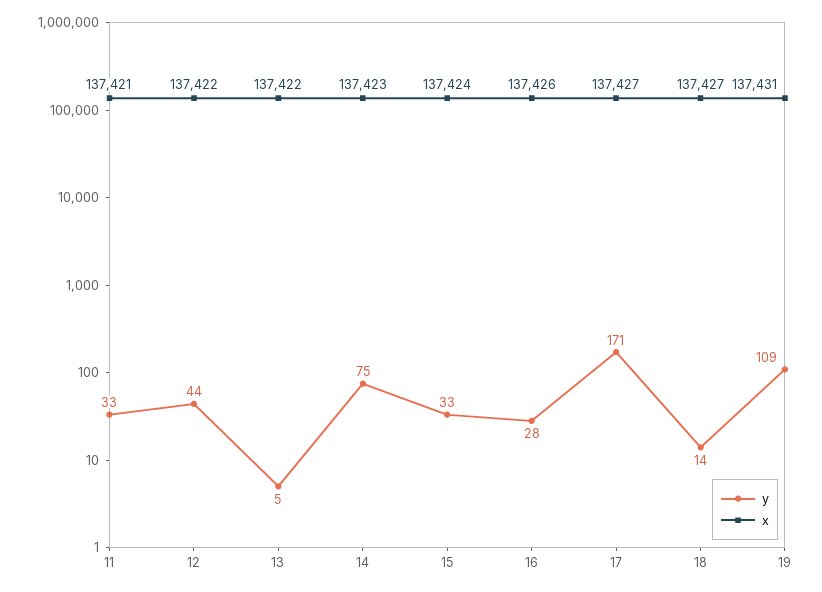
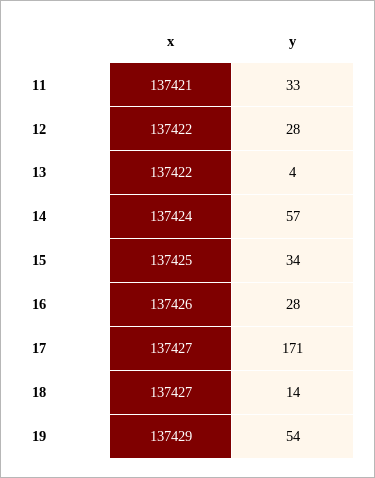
y, 12: 44 -> 28
y, 13: 5 -> 4
y, 14: 75 -> 57
x, 14: 137423 -> 137424
y, 15: 33 -> 34
x, 15: 137424 -> 137425
y, 19: 109 -> 54
x, 19: 137431 -> 137429

